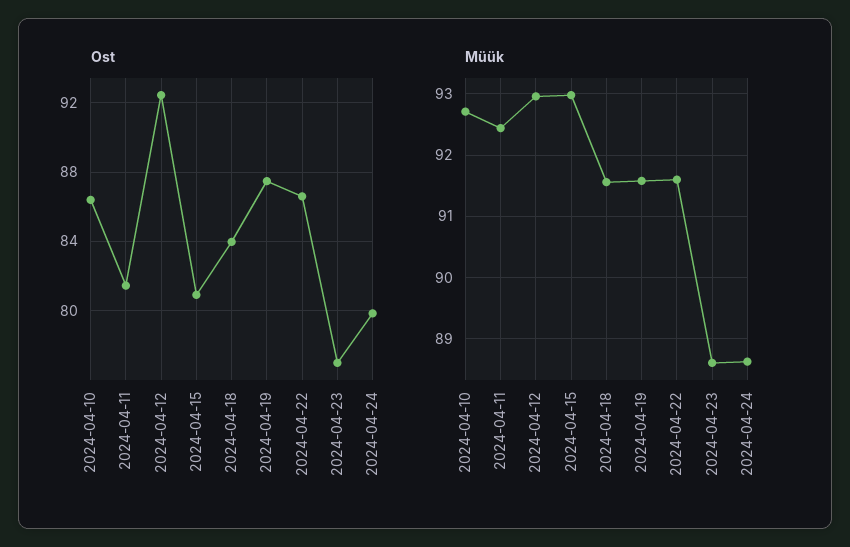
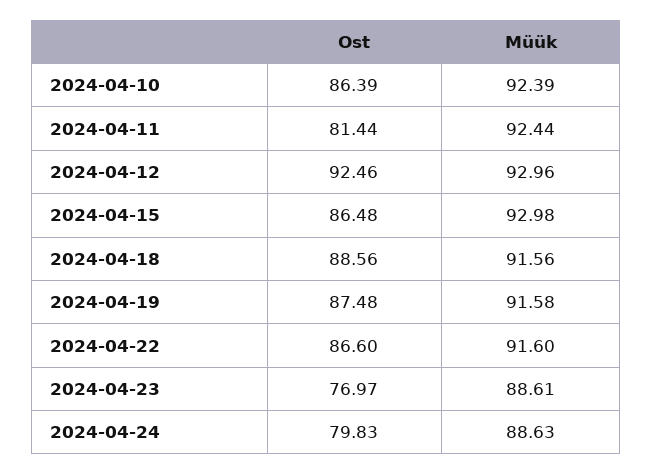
Ost, 2024-04-15: 81 -> 86.48
Ost, 2024-04-18: 84 -> 88.56
Müük, 2024-04-10: 92.7 -> 92.39

